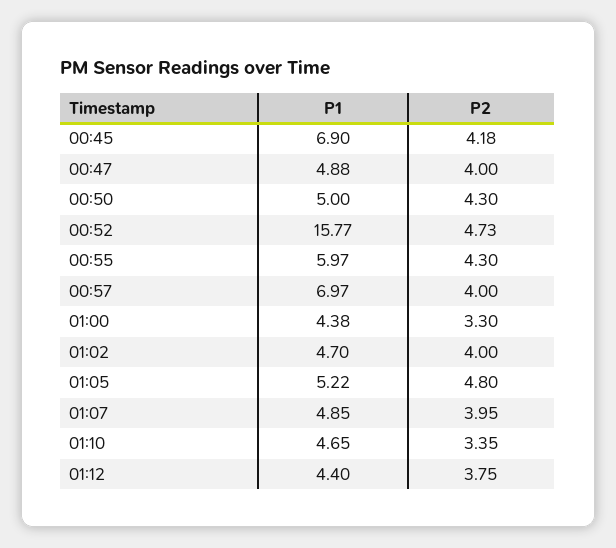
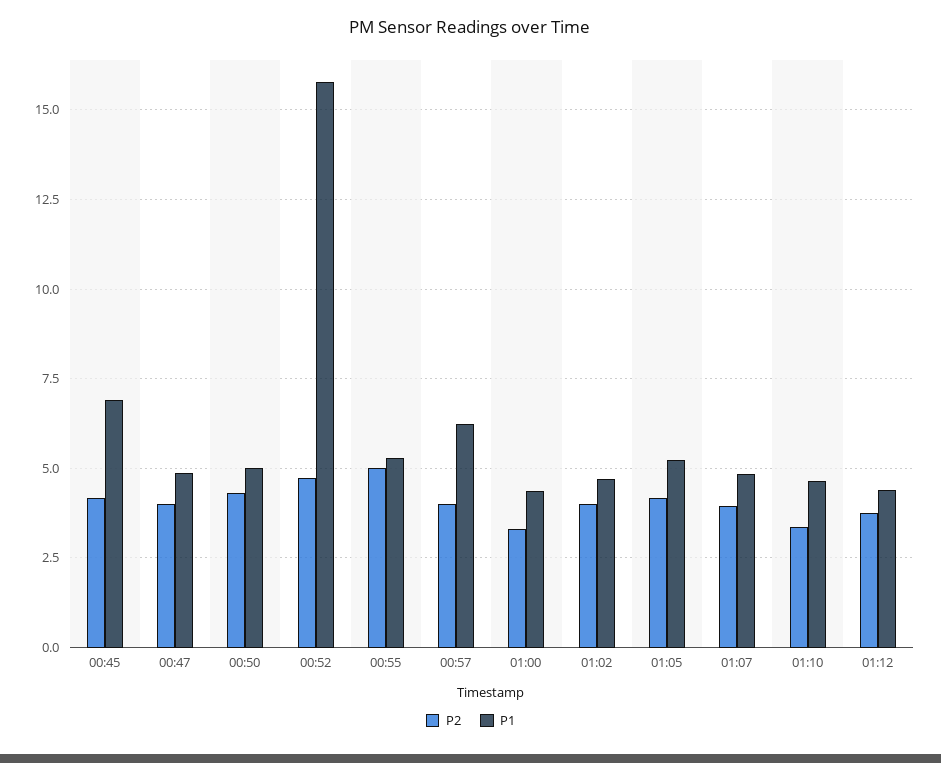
P1, 00:55: 5.97 -> 5.25
P2, 00:55: 4.3 -> 5
P1, 00:57: 6.97 -> 6.25
P2, 01:05: 4.8 -> 4.25

